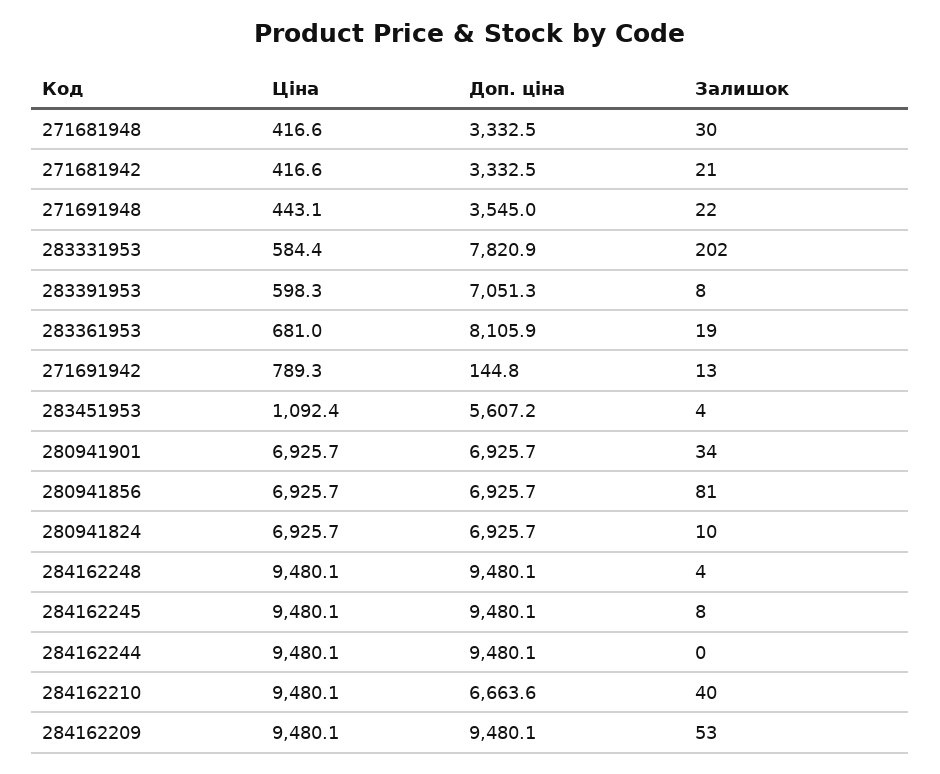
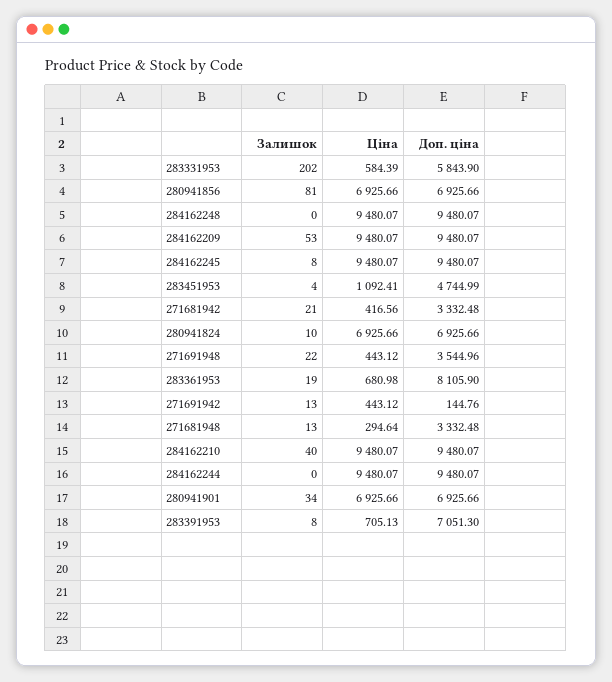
Ціна, 271681948: 416.6 -> 294.64
Залишок, 271681948: 30 -> 13
Доп. ціна, 283331953: 7820.9 -> 5843.9
Ціна, 283391953: 598.3 -> 705.13
Ціна, 271691942: 789.3 -> 443.12
Доп. ціна, 283451953: 5607.2 -> 4744.99
Залишок, 284162248: 4 -> 0
Доп. ціна, 284162210: 6663.6 -> 9480.07

